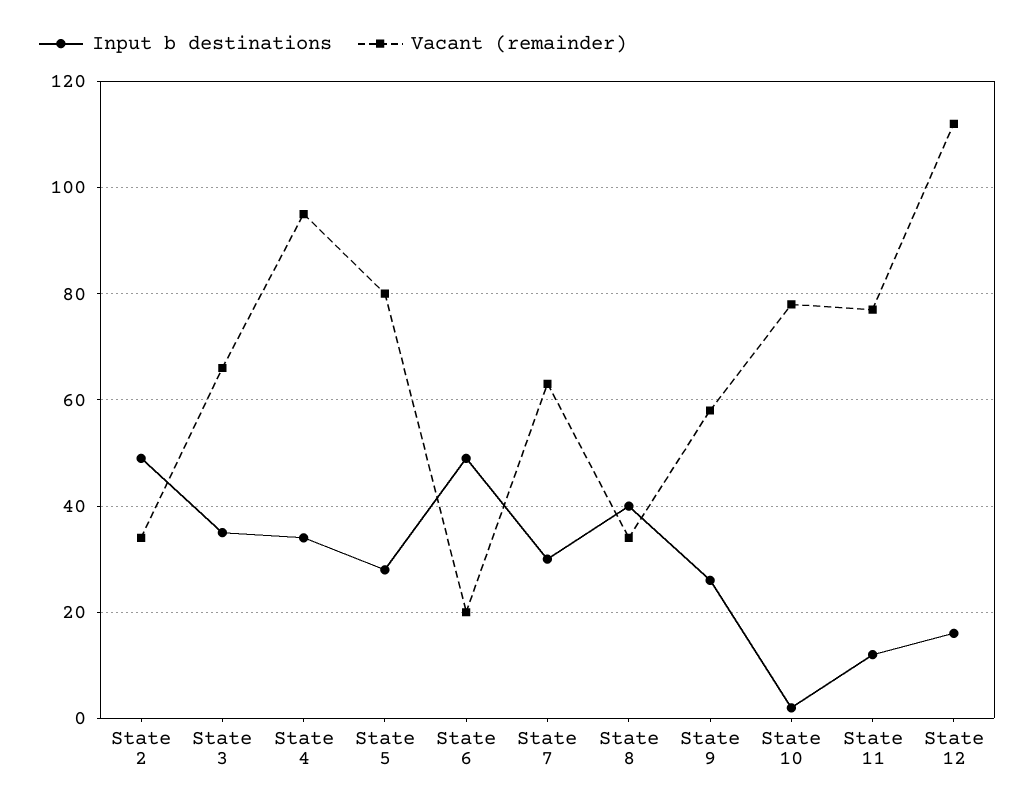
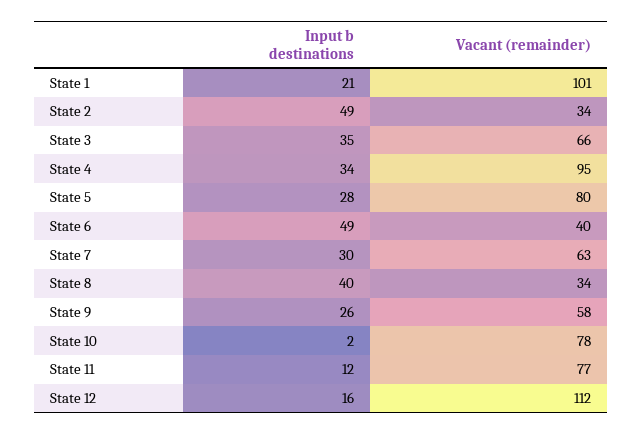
Vacant (remainder), State 6: 20 -> 40
Input b destinations, State 1: none -> 21
Vacant (remainder), State 1: none -> 101

